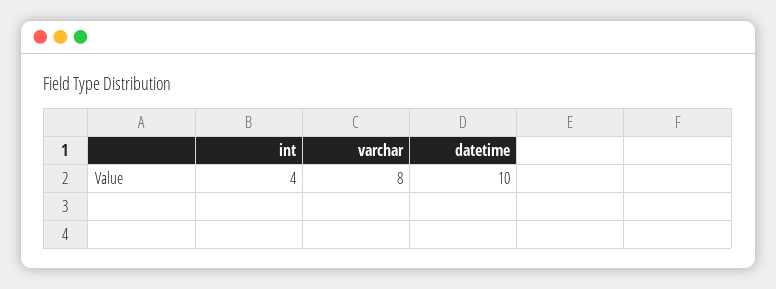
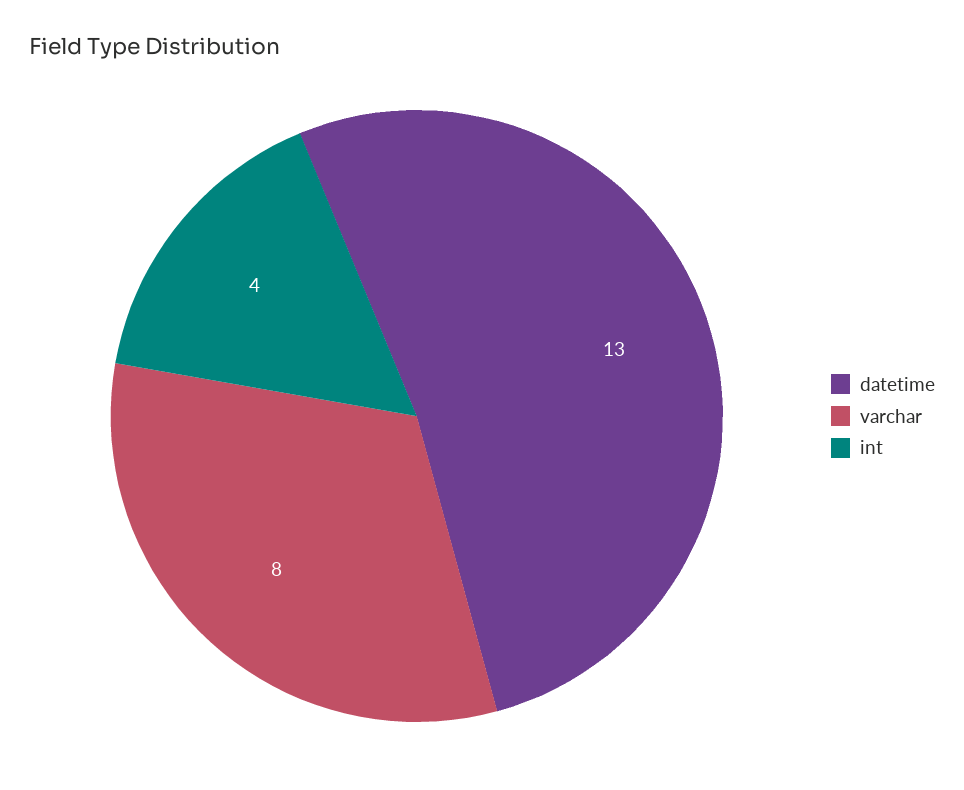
datetime: 10 -> 13

